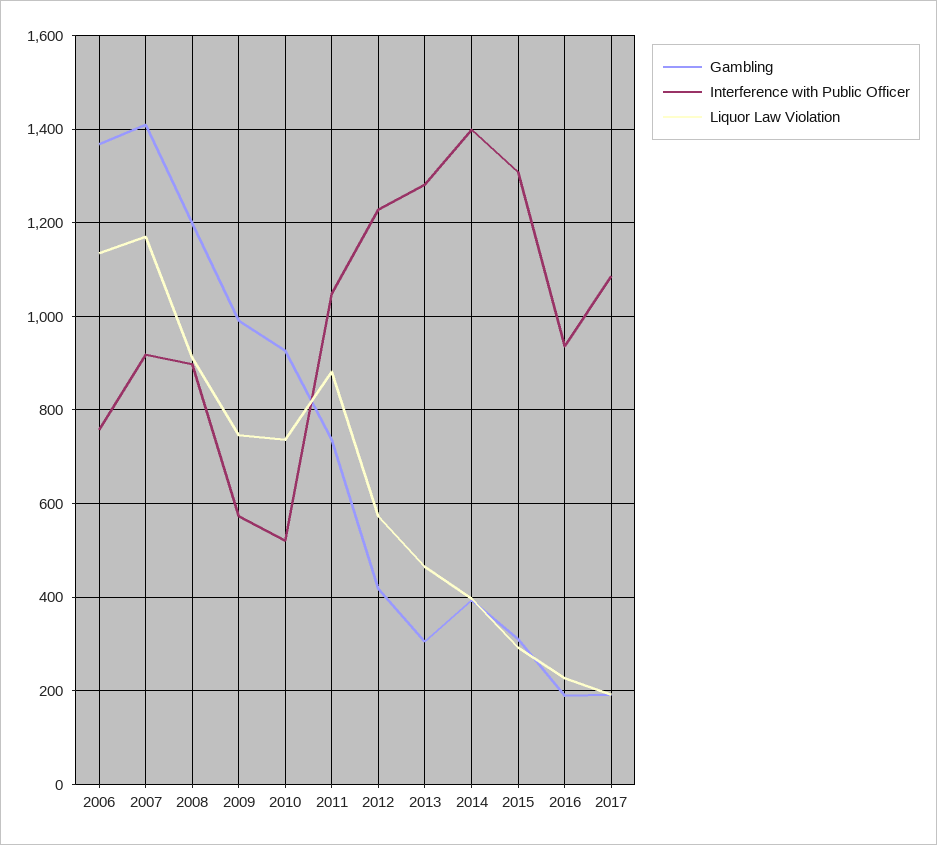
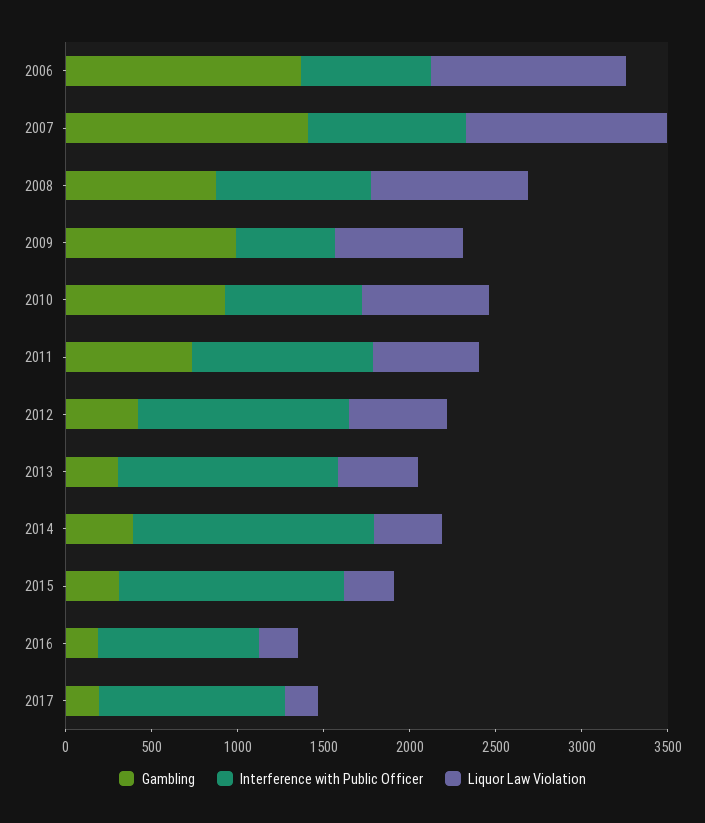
Gambling, 2008: 1200 -> 900
Interference with Public Officer, 2010: 520 -> 800
Liquor Law Violation, 2011: 880 -> 600

